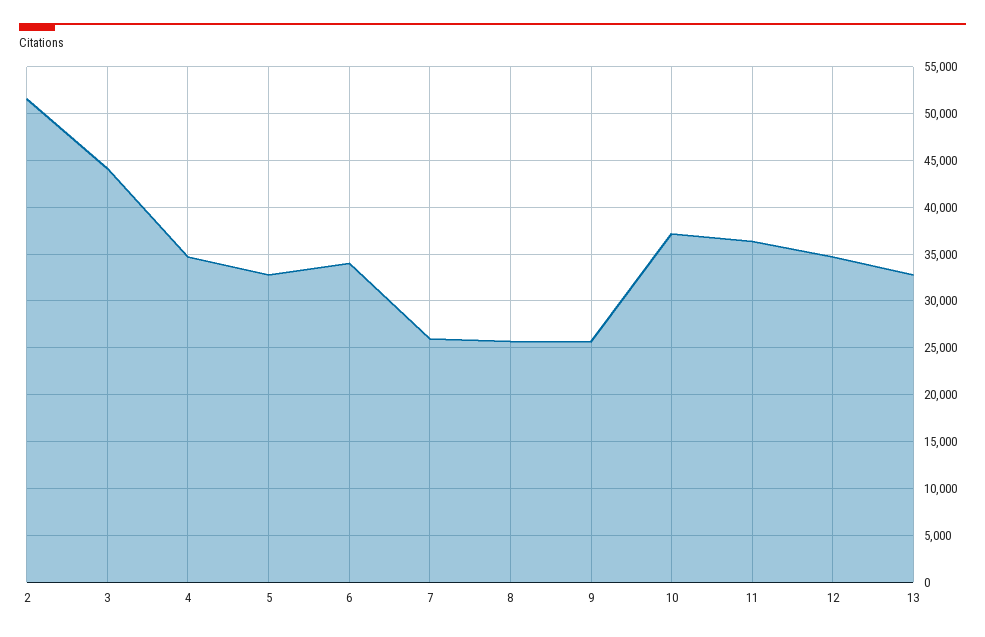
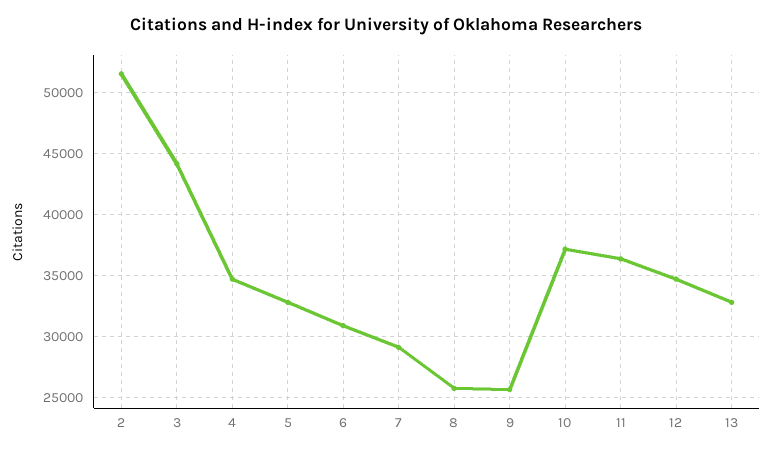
6: 34000 -> 31000
7: 26000 -> 29000

